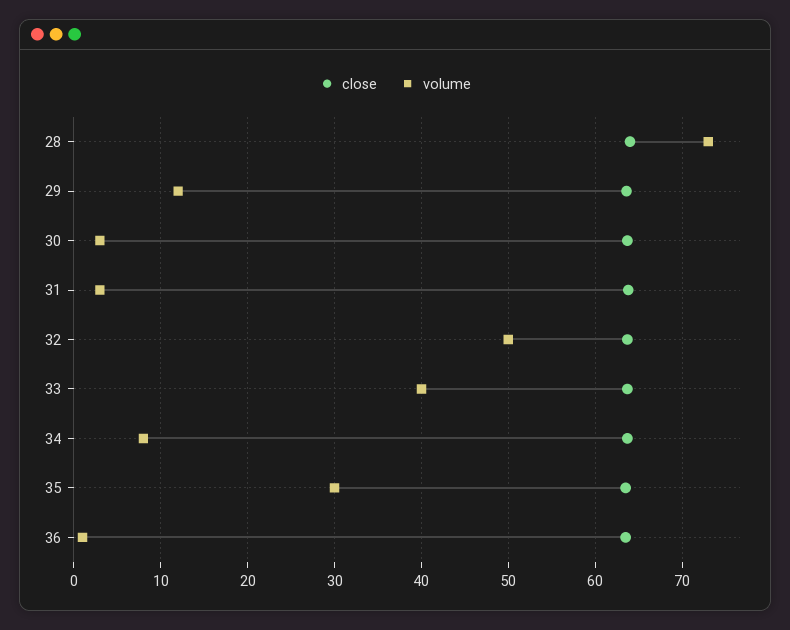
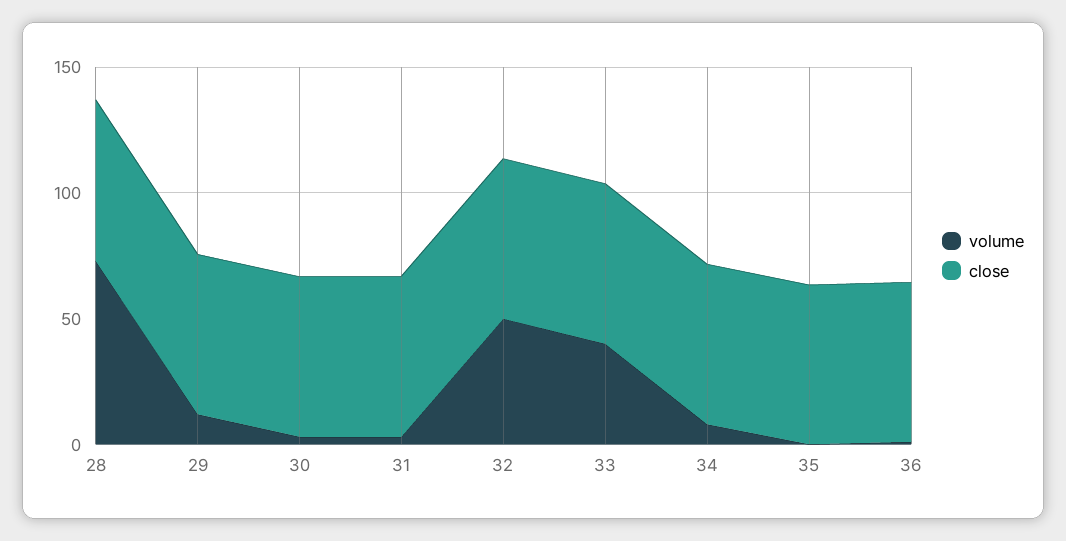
volume, 35: 30 -> 0

